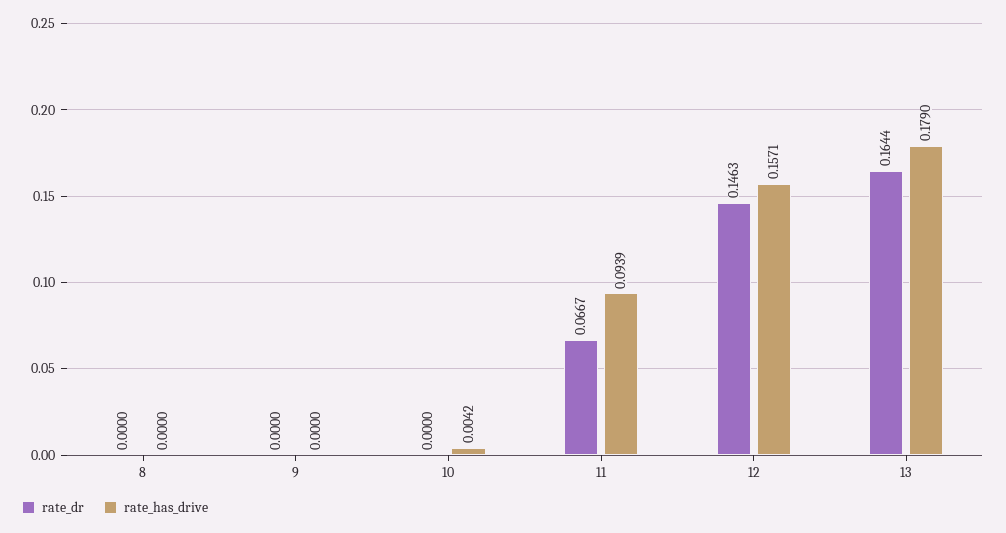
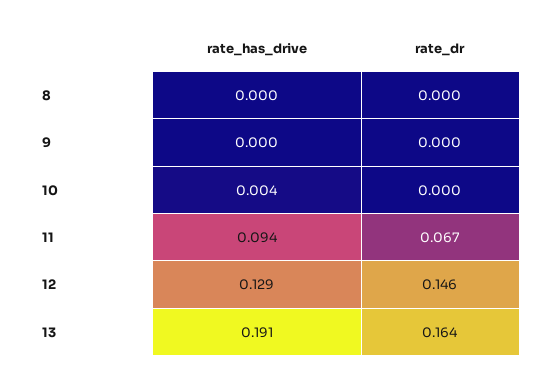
rate_has_drive, 12: 0.1571 -> 0.129
rate_has_drive, 13: 0.179 -> 0.191

